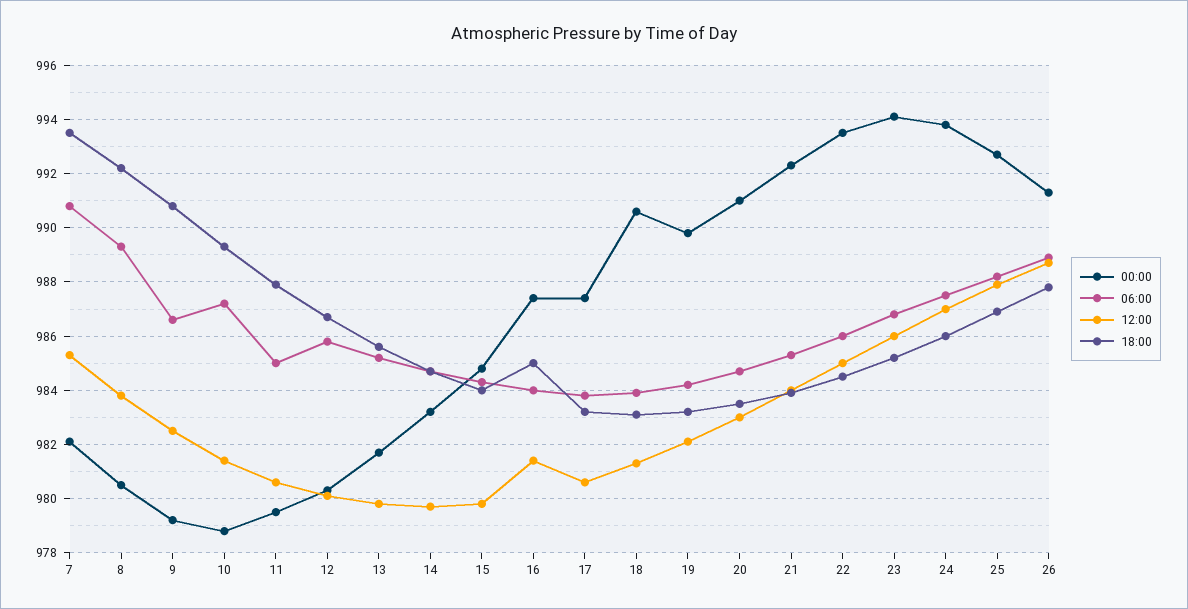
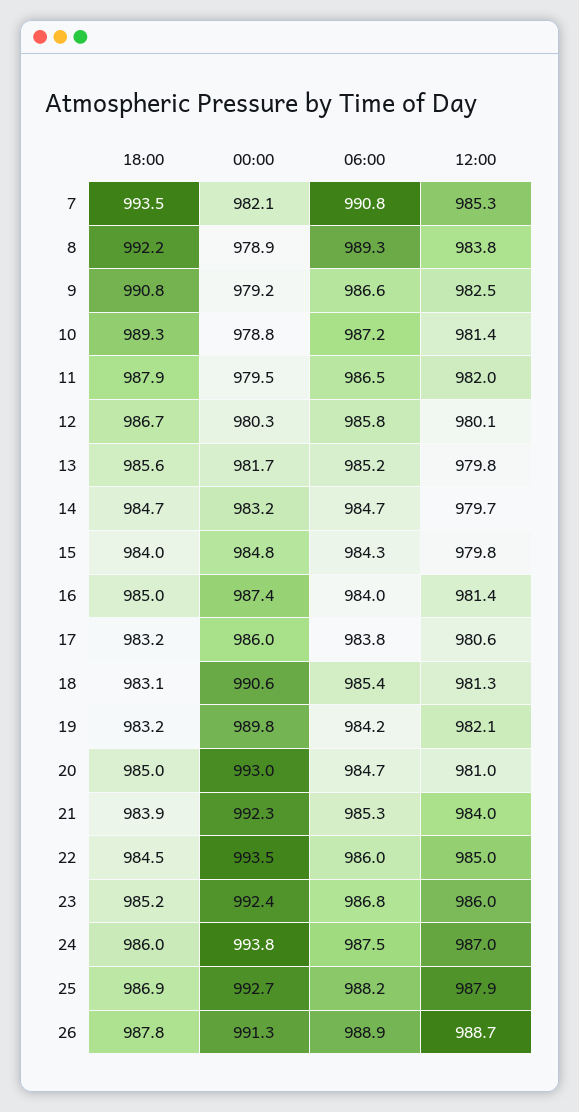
00:00, 8: 980.5 -> 978.9
06:00, 11: 985 -> 986.5
12:00, 11: 980.5 -> 982
00:00, 17: 987.5 -> 986
06:00, 18: 984 -> 985.4
00:00, 20: 991 -> 993
12:00, 20: 983 -> 981
18:00, 20: 983.5 -> 985
00:00, 23: 994 -> 992.4

